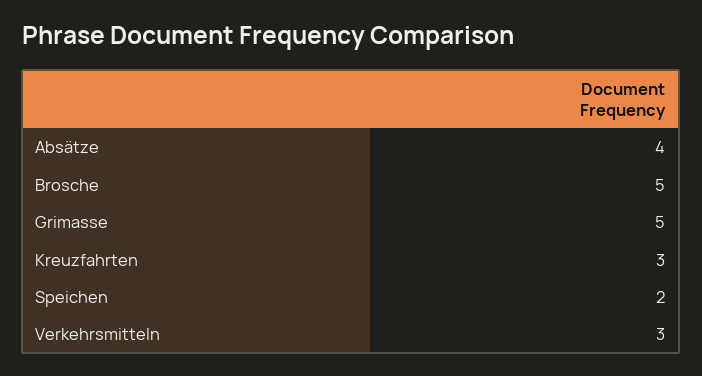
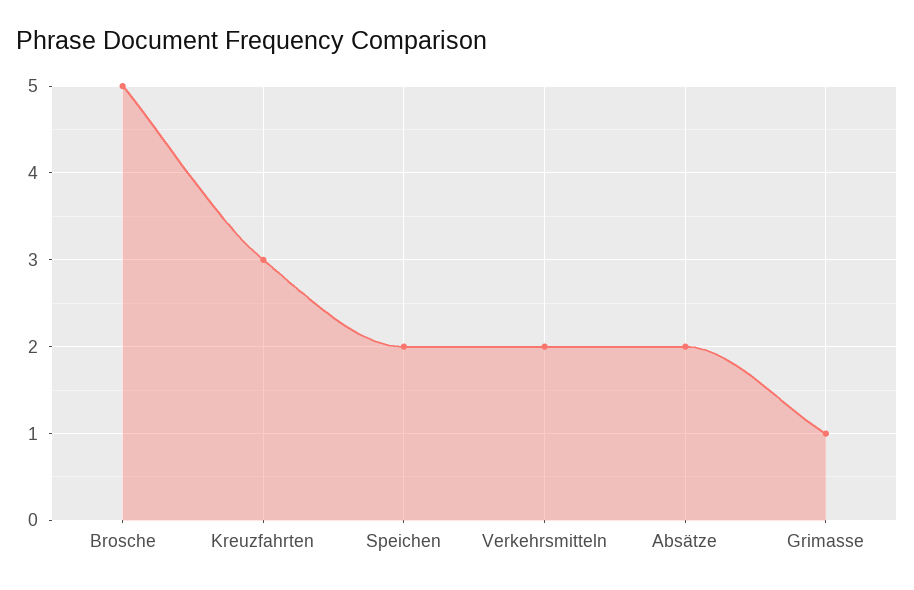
Absätze: 4 -> 2
Grimasse: 5 -> 1
Verkehrsmitteln: 3 -> 2

